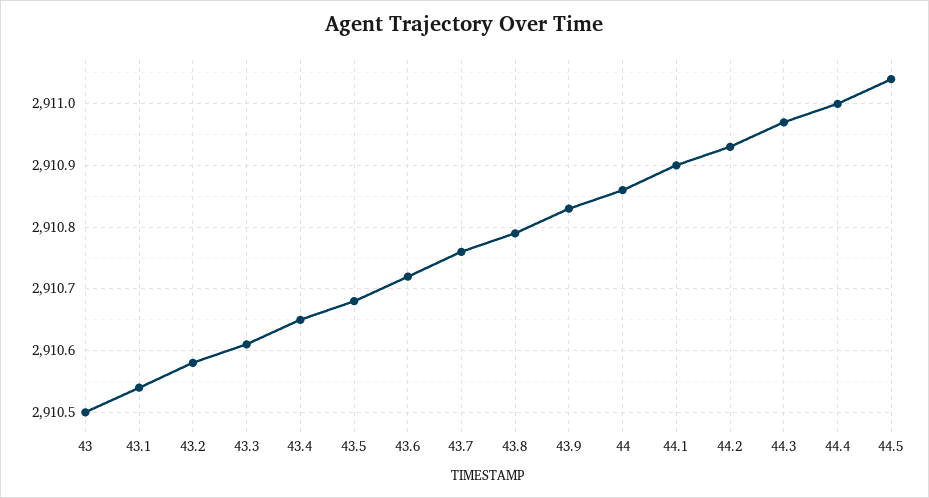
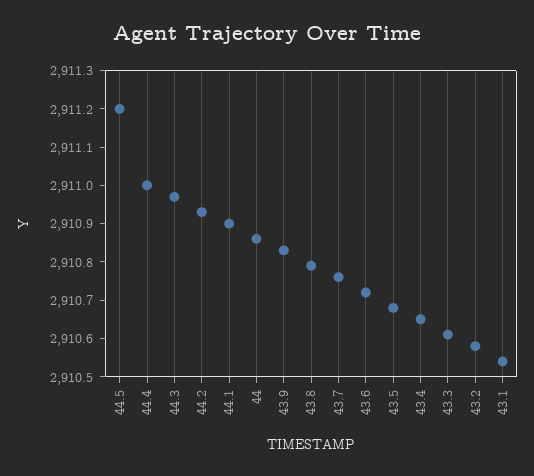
43: 2910.5 -> none
44.5: 2911.04 -> 2911.2

